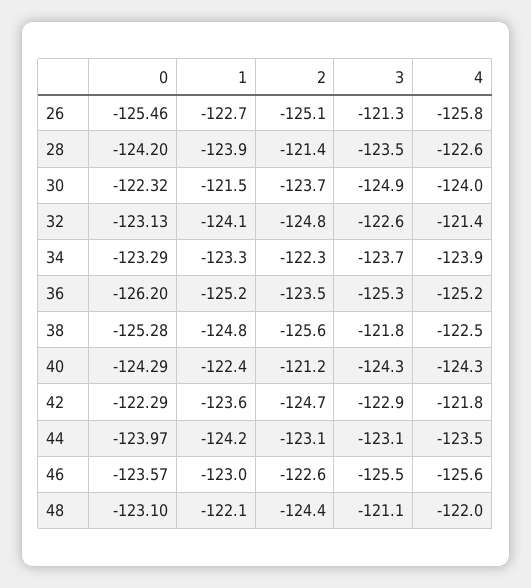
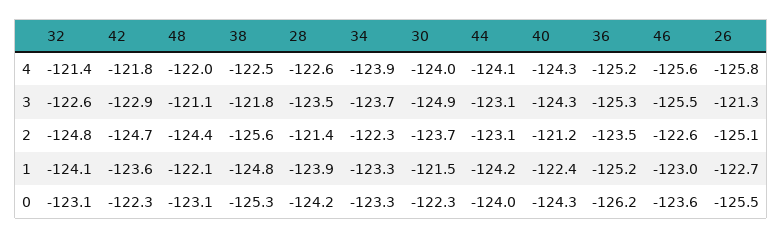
4, 44: -123.5 -> -124.1

